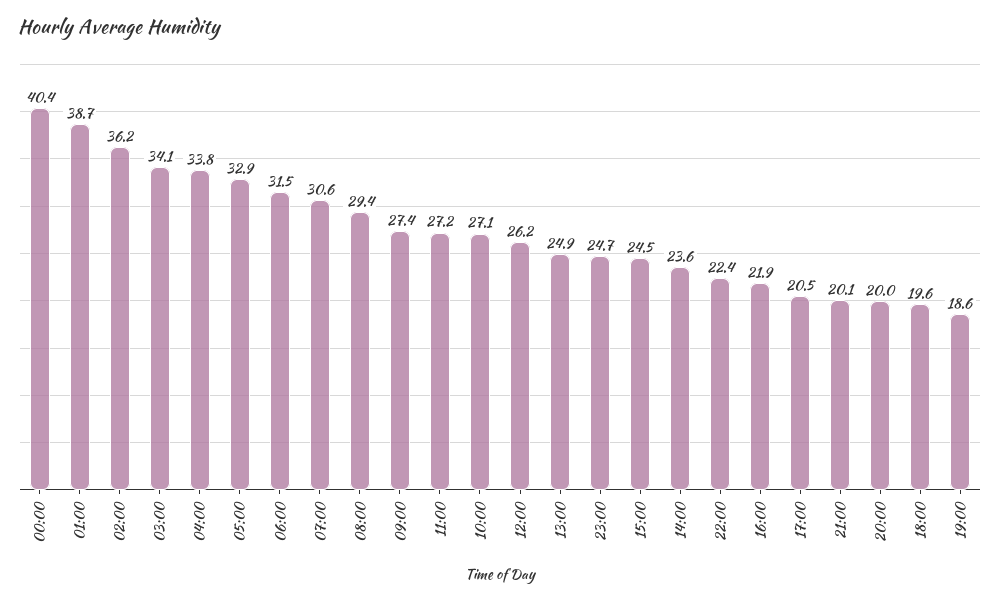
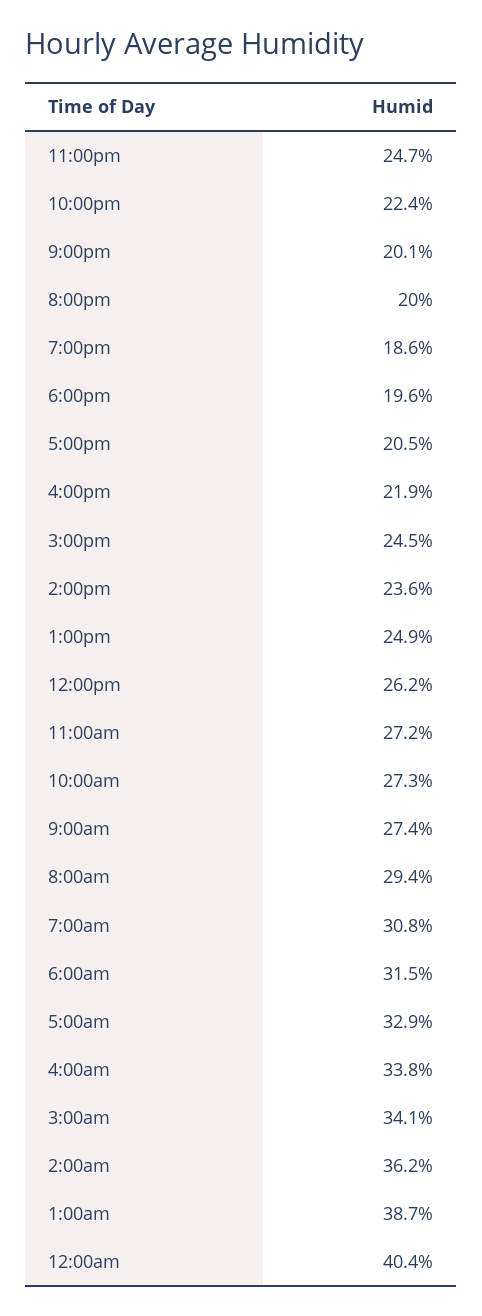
07:00: 30.6 -> 30.8
10:00: 27.1 -> 27.3

